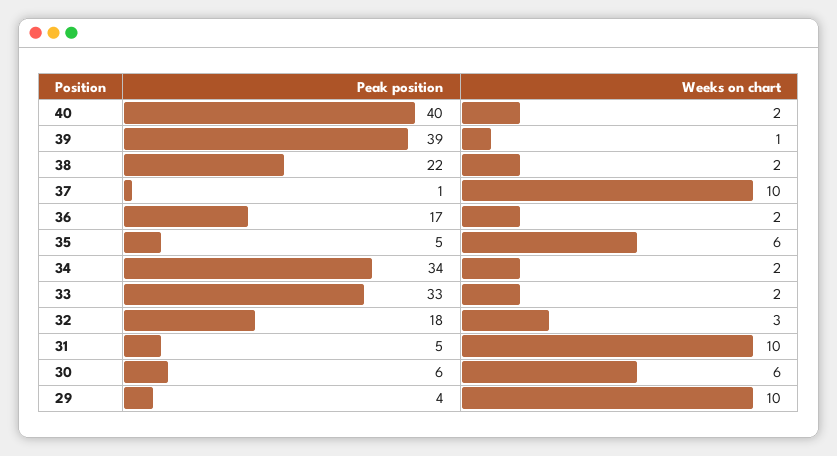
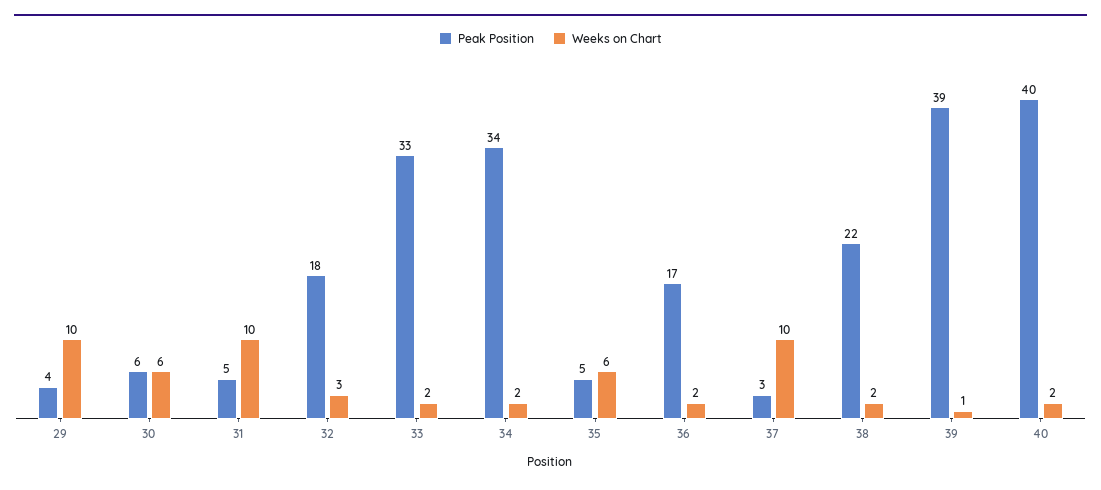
Peak position, 37: 1 -> 3

